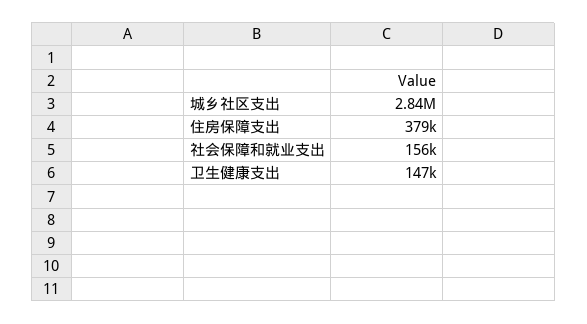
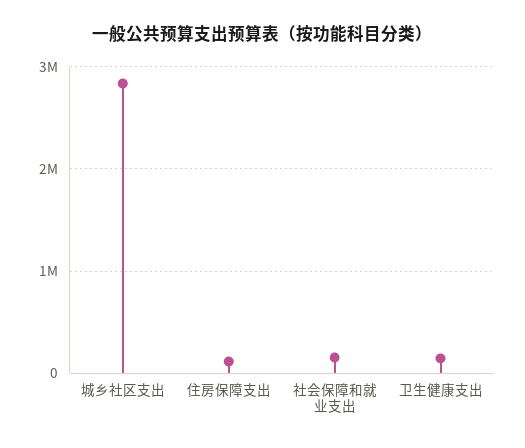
住房保障支出: 379000 -> 100000

